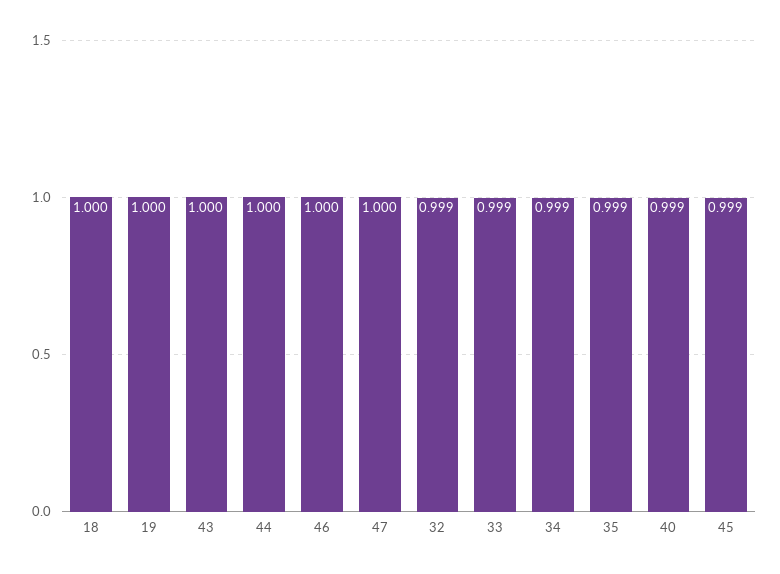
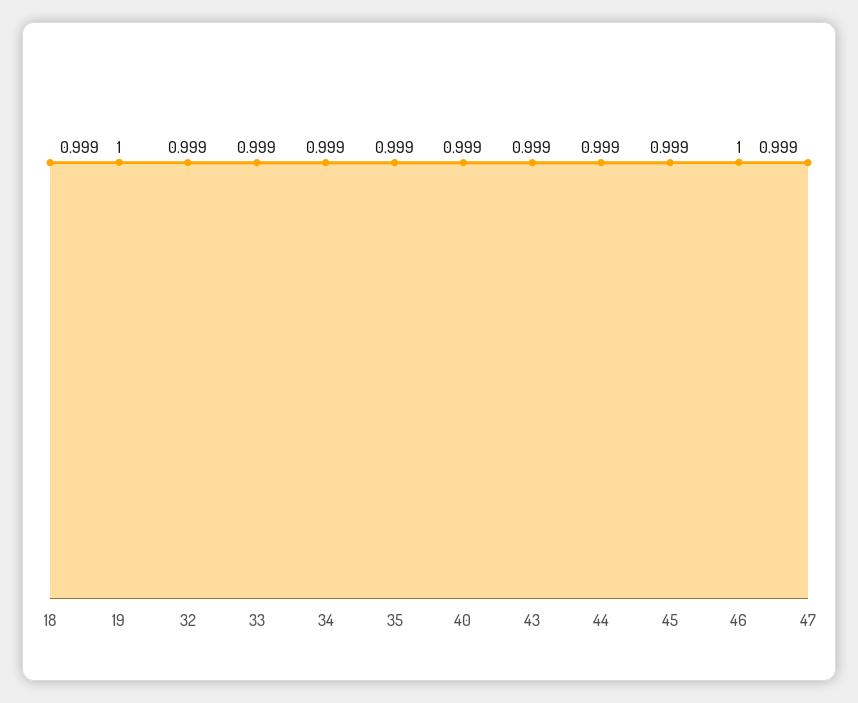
18: 1 -> 0.999
43: 1 -> 0.999
44: 1 -> 0.999
47: 1 -> 0.999

